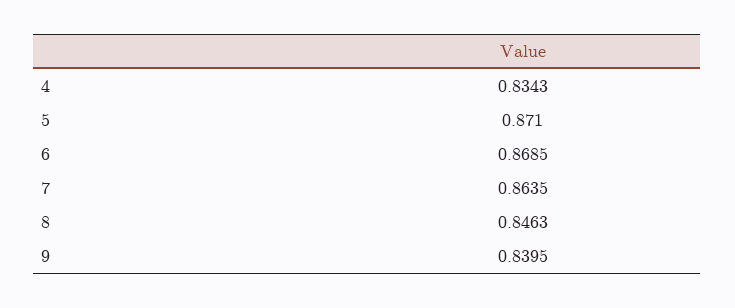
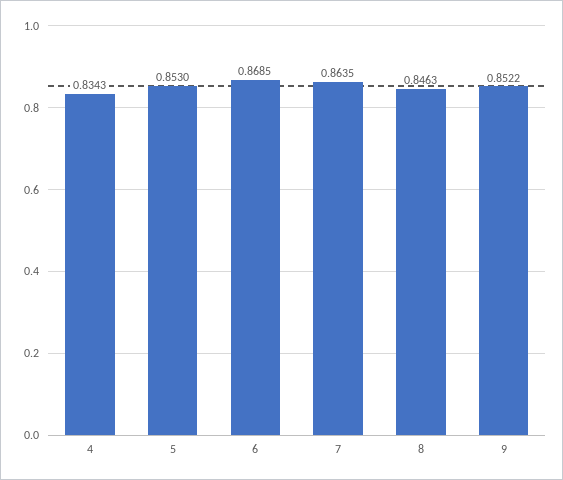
5: 0.871 -> 0.853
9: 0.8395 -> 0.8522

